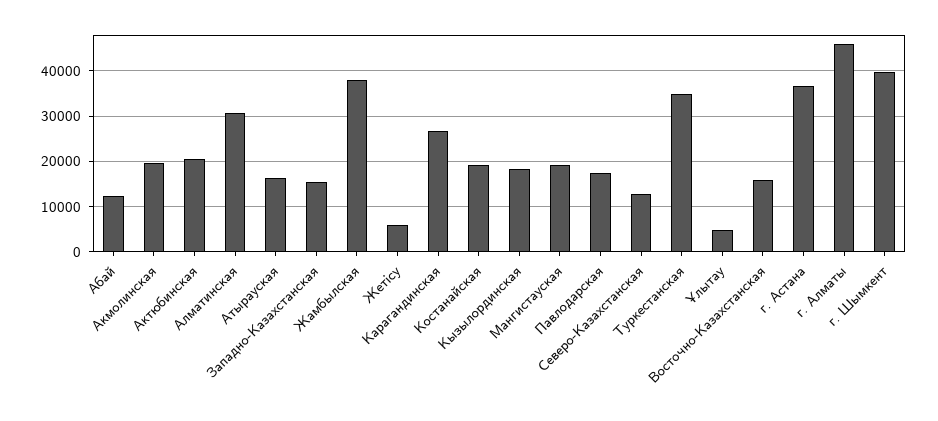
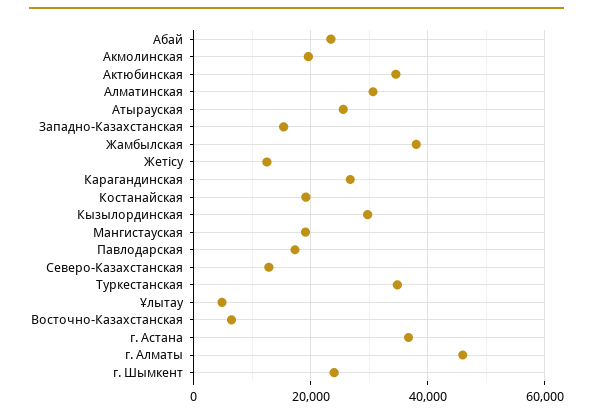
Абай: 12000 -> 24000
Актюбинская: 20000 -> 34000
Атырауская: 16000 -> 26000
Жетісу: 6000 -> 12000
Кызылординская: 18000 -> 30000
Восточно-Казахстанская: 16000 -> 6000
г. Шымкент: 40000 -> 24000

